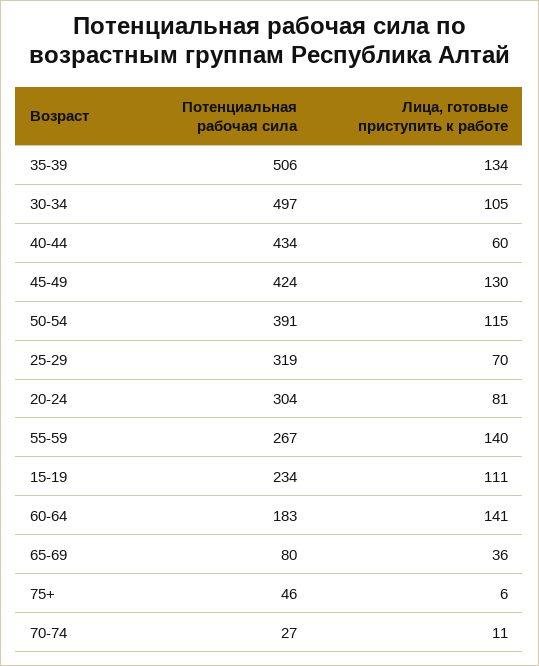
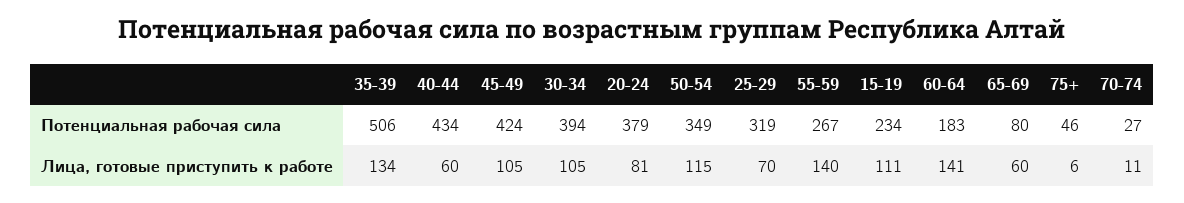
Потенциальная рабочая сила, 30-34: 497 -> 394
Лица, готовые приступить к работе, 45-49: 130 -> 105
Потенциальная рабочая сила, 50-54: 391 -> 349
Потенциальная рабочая сила, 20-24: 304 -> 379
Лица, готовые приступить к работе, 65-69: 36 -> 60

